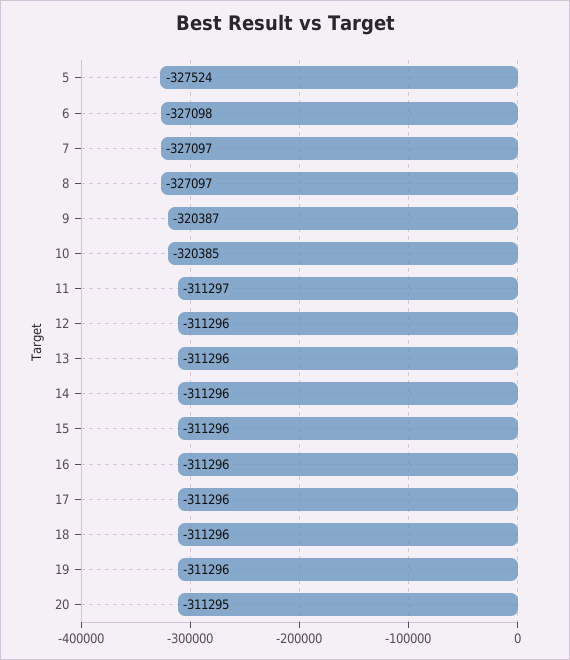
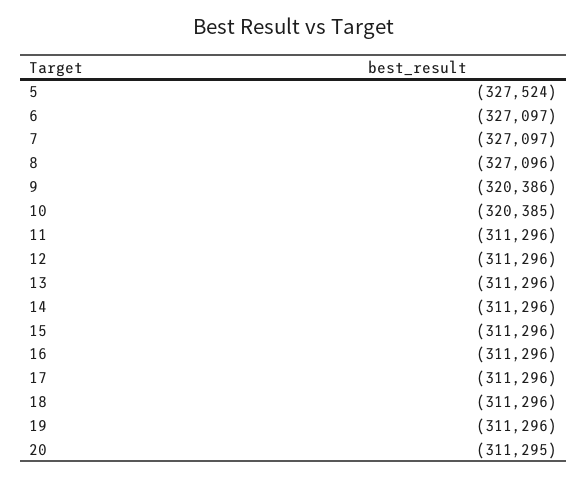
6: -327098 -> -327097
8: -327097 -> -327096
9: -320387 -> -320386
11: -311297 -> -311296

